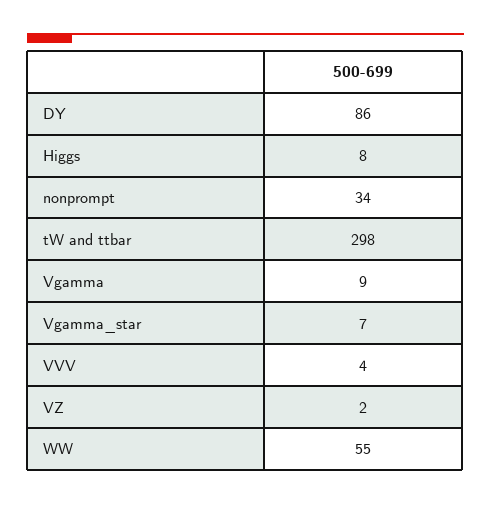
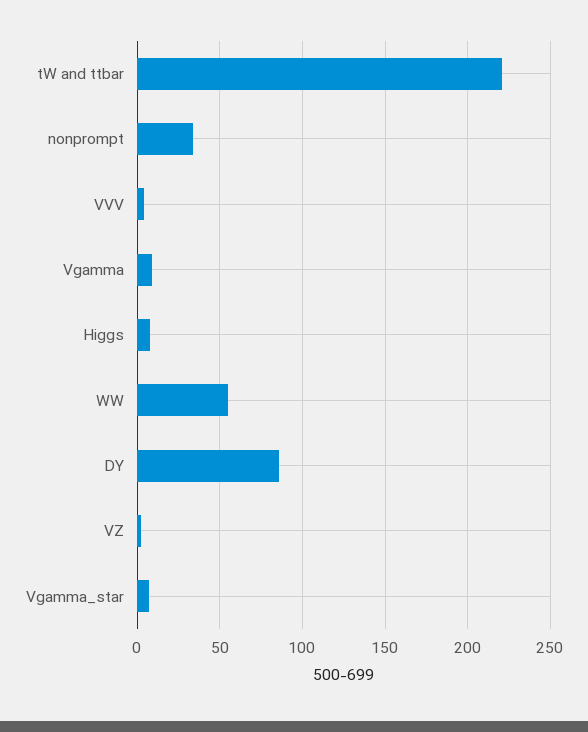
tW and ttbar: 298 -> 220

